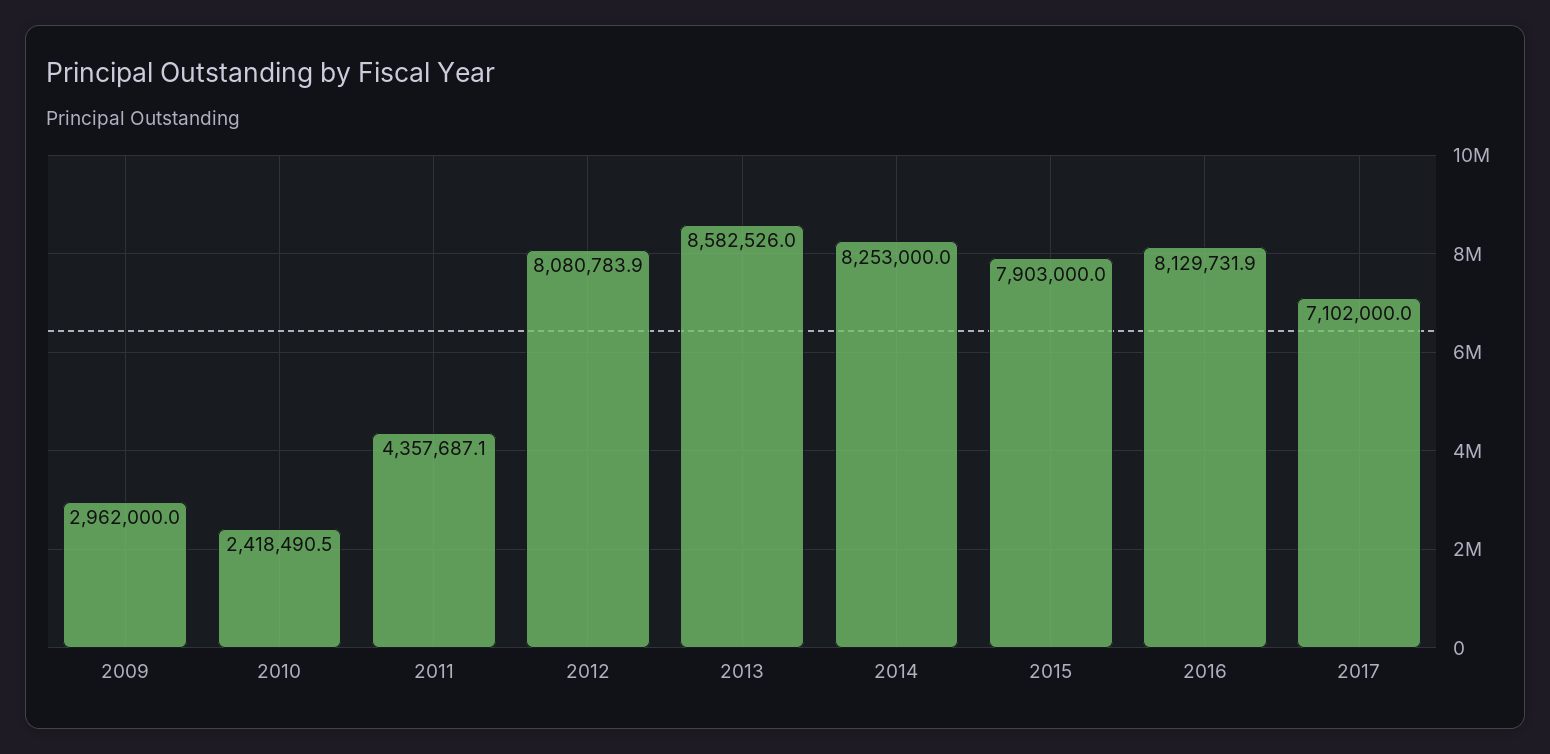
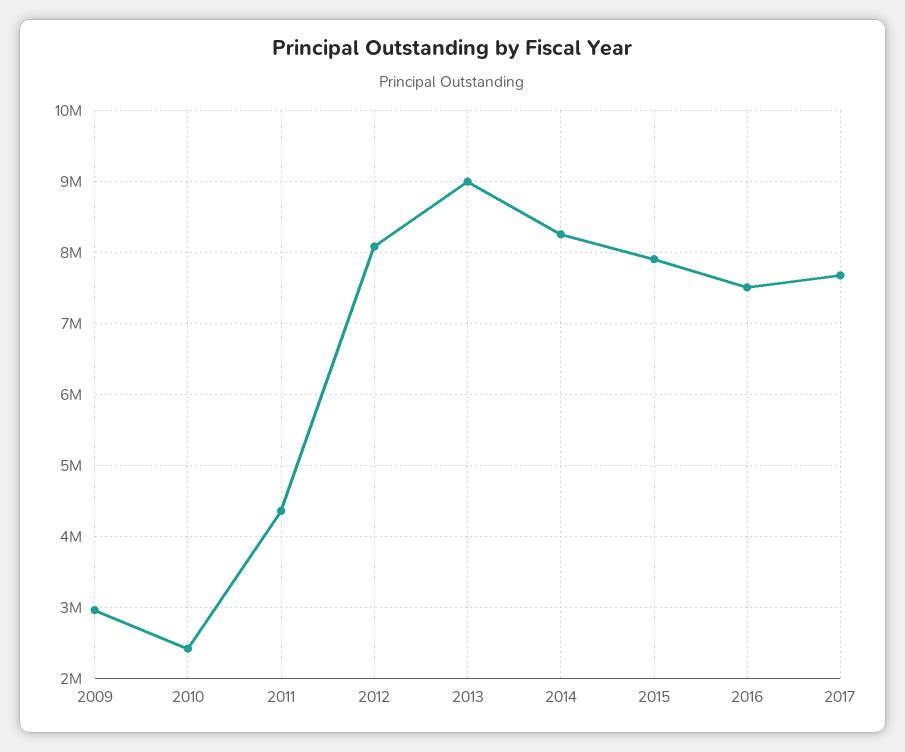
2013: 8582526 -> 9000000
2016: 8129731.9 -> 7500000
2017: 7102000 -> 7700000

